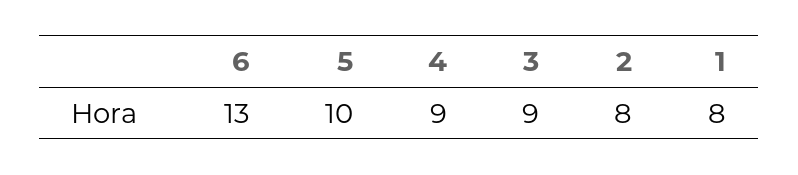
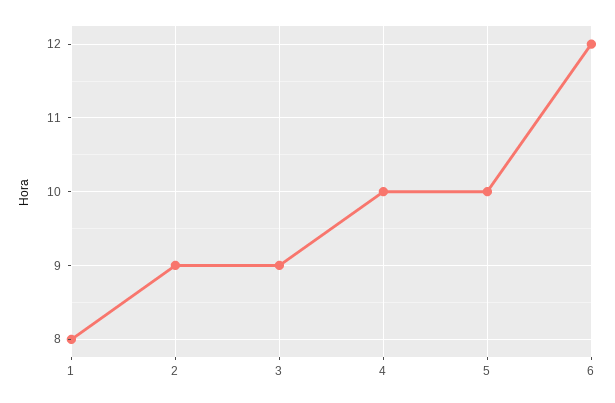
6: 13 -> 12
4: 9 -> 10
2: 8 -> 9

